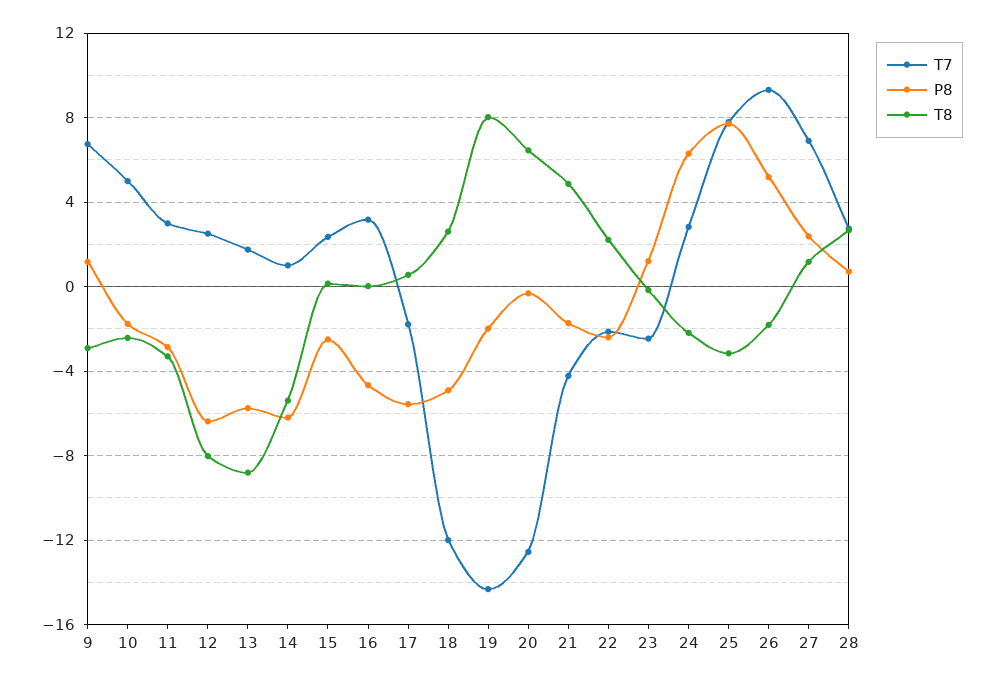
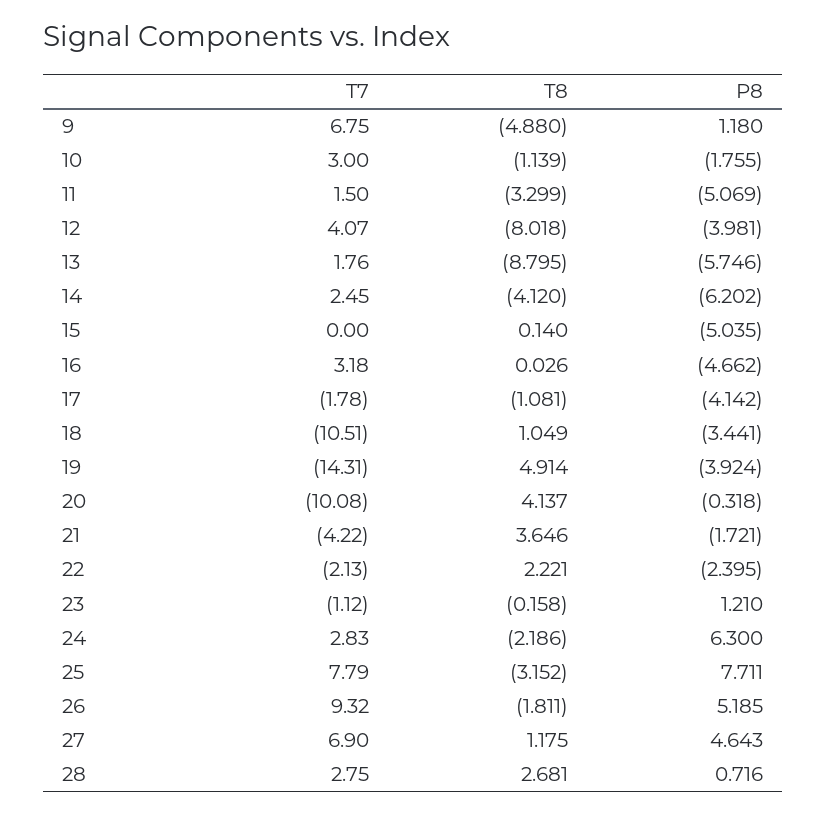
T8, 9: -3 -> -4.88
T7, 10: 5 -> 3
T8, 10: -2.5 -> -1.139
T7, 11: 3 -> 1.5
P8, 11: -3 -> -5.069
T7, 12: 2.5 -> 4.07
P8, 12: -6.5 -> -3.981
T7, 14: 1 -> 2.45
T8, 14: -5.5 -> -4.12
T7, 15: 2.5 -> 0
P8, 15: -2.5 -> -5.035
P8, 17: -5.5 -> -4.142
T8, 17: 0.5 -> -1.081
T7, 18: -12 -> -10.51
P8, 18: -5 -> -3.441
T8, 18: 2.5 -> 1.049
P8, 19: -2 -> -3.924
T8, 19: 8 -> 4.914
T7, 20: -12.5 -> -10.08
T8, 20: 6.5 -> 4.137
T8, 21: 5 -> 3.646
T7, 23: -2.5 -> -1.12
P8, 27: 2.5 -> 4.643

